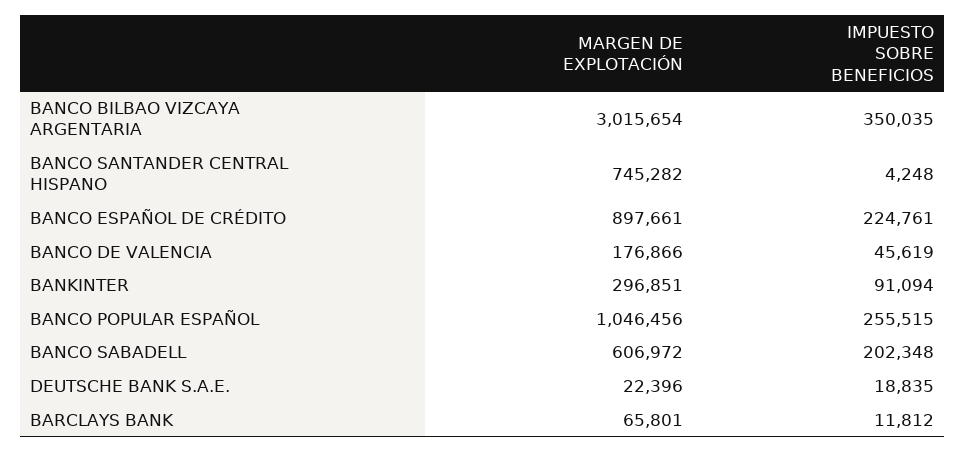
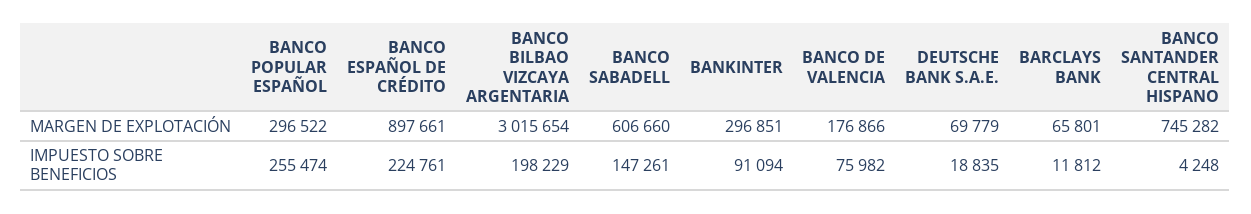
IMPUESTO SOBRE BENEFICIOS, BANCO BILBAO VIZCAYA ARGENTARIA: 350035 -> 198229
IMPUESTO SOBRE BENEFICIOS, BANCO DE VALENCIA: 45619 -> 75982
MARGEN DE EXPLOTACIÓN, BANCO POPULAR ESPAÑOL: 1046456 -> 296522
IMPUESTO SOBRE BENEFICIOS, BANCO POPULAR ESPAÑOL: 255515 -> 255474
MARGEN DE EXPLOTACIÓN, BANCO SABADELL: 606972 -> 606660
IMPUESTO SOBRE BENEFICIOS, BANCO SABADELL: 202348 -> 147261
MARGEN DE EXPLOTACIÓN, DEUTSCHE BANK S.A.E.: 22396 -> 69779

